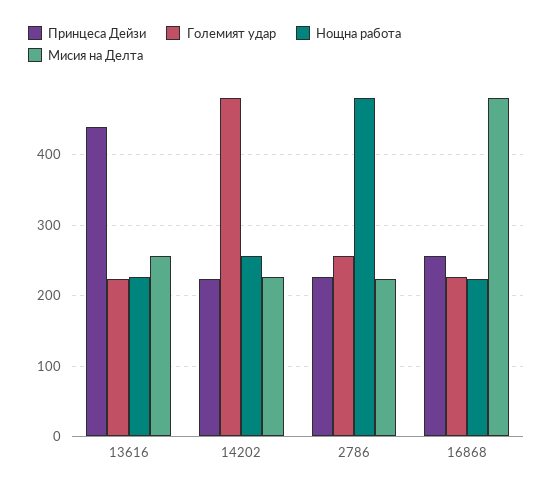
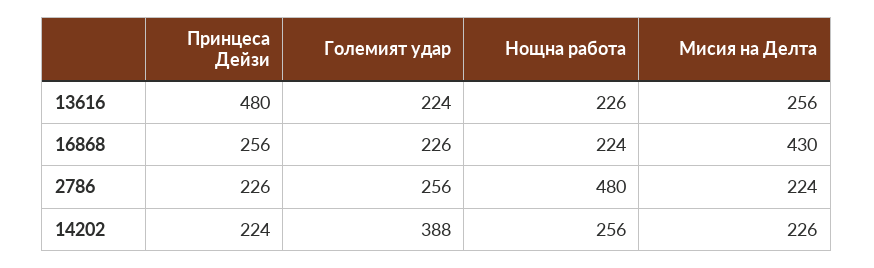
Принцеса Дейзи, 13616: 440 -> 480
Големият удар, 14202: 480 -> 388
Мисия на Делта, 16868: 480 -> 430

